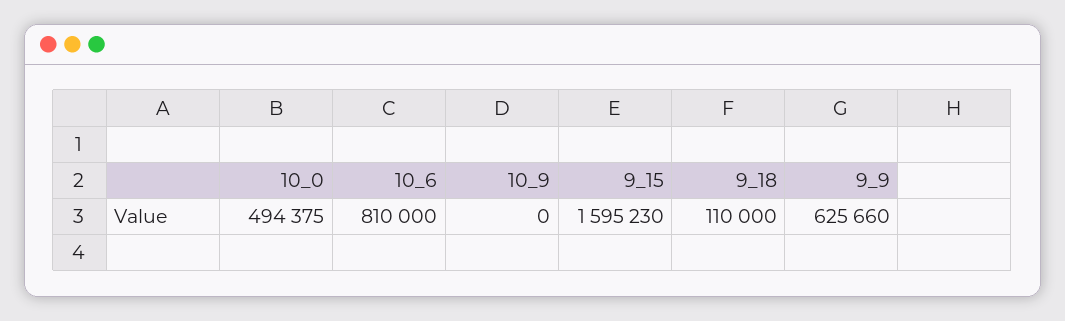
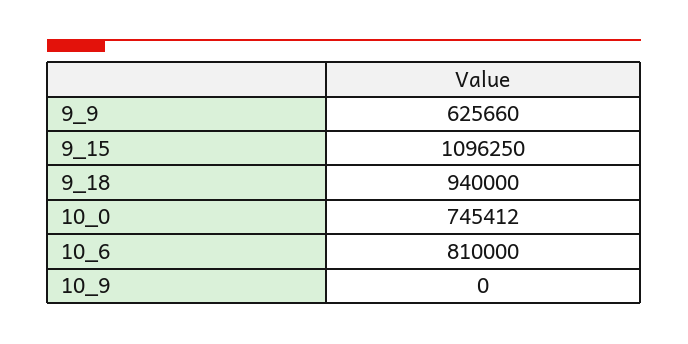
10_0: 494375 -> 745412
9_15: 1595230 -> 1096250
9_18: 110000 -> 940000

